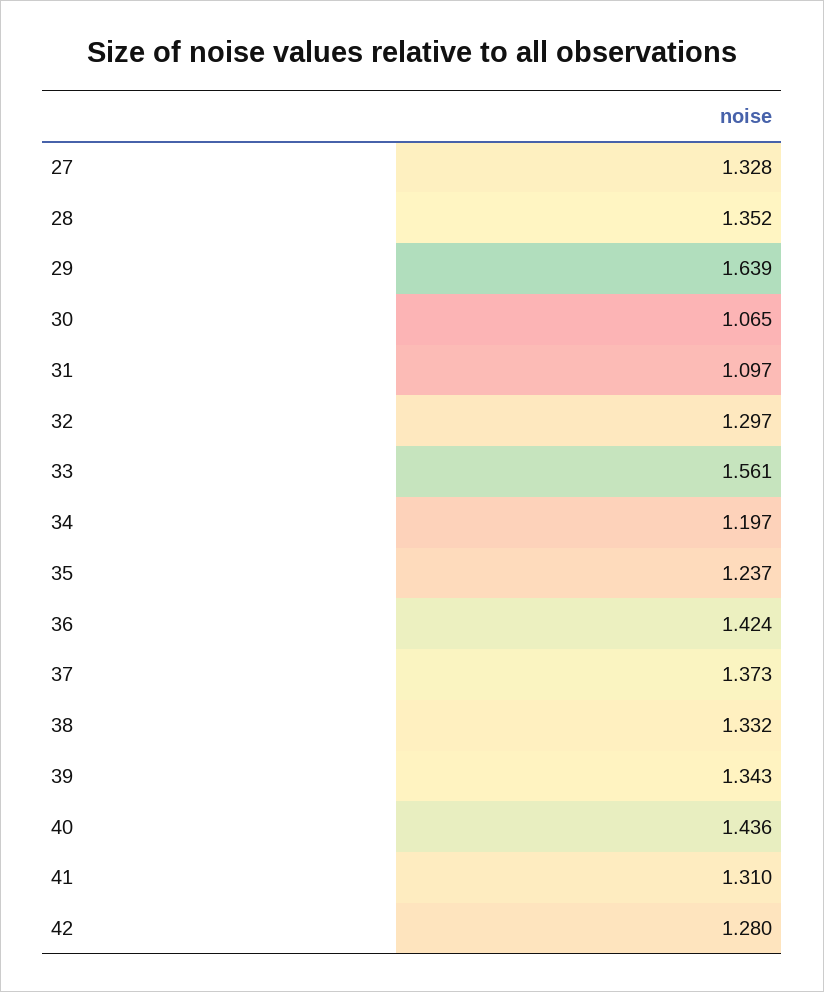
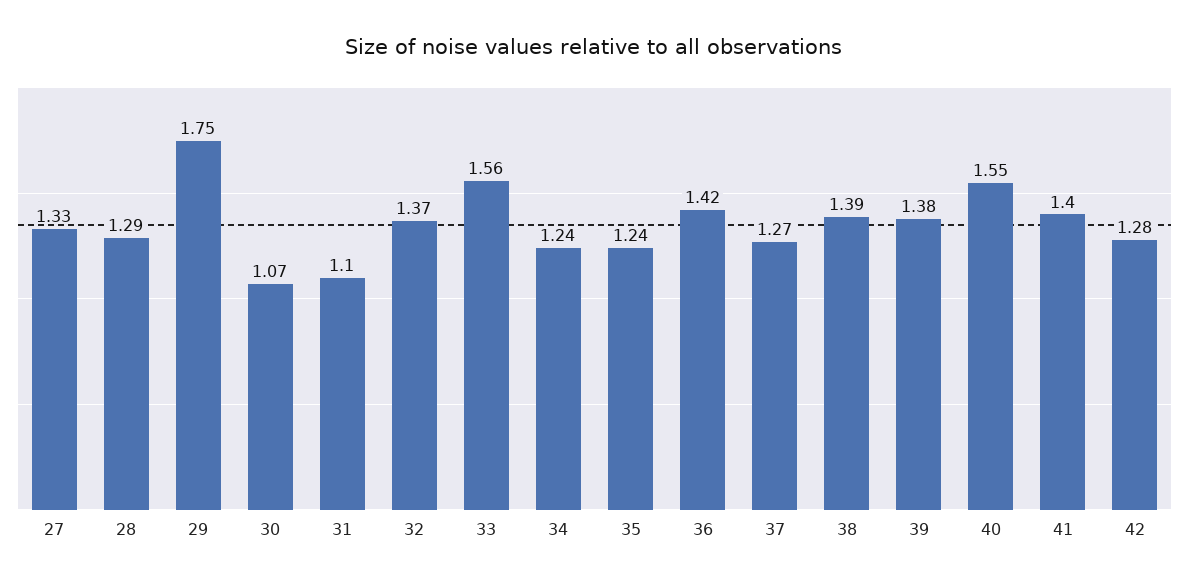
28: 1.352 -> 1.29
29: 1.639 -> 1.75
32: 1.297 -> 1.37
34: 1.197 -> 1.24
37: 1.373 -> 1.27
38: 1.332 -> 1.39
39: 1.343 -> 1.38
40: 1.436 -> 1.55
41: 1.31 -> 1.4

